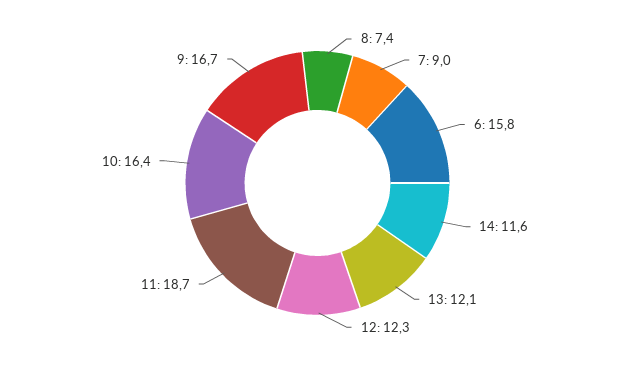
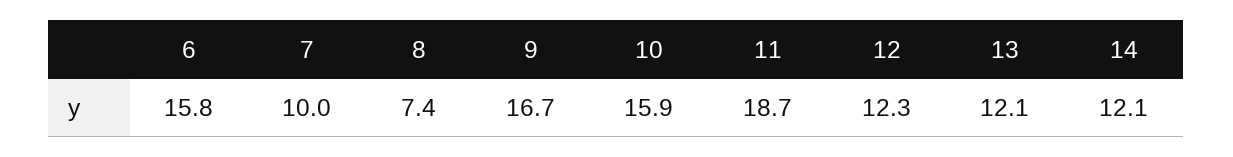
7: 9 -> 10
14: 11.6 -> 12.1
10: 16.4 -> 15.9

